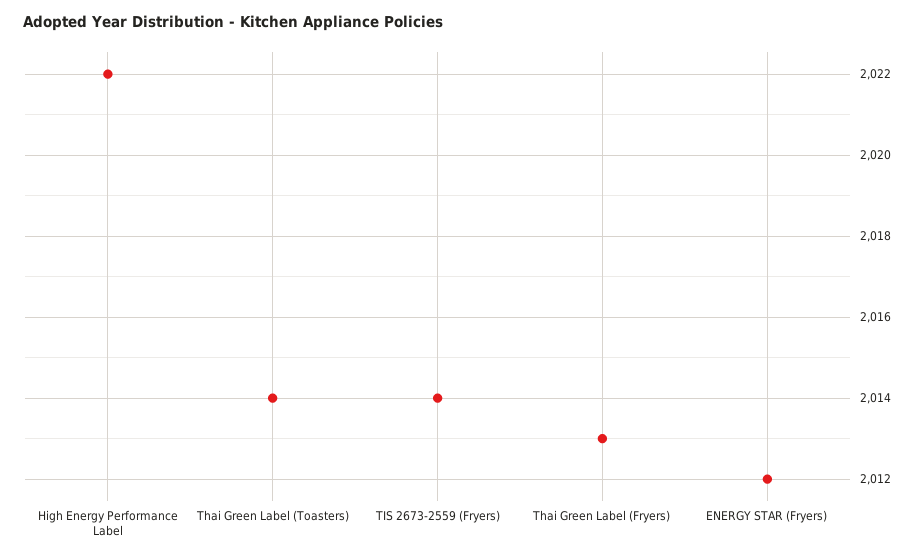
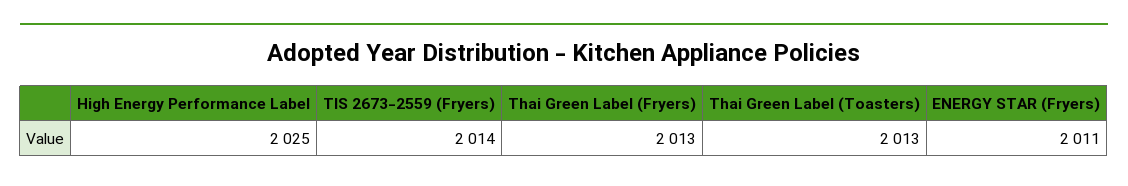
High Energy Performance Label: 2022 -> 2025
Thai Green Label (Toasters): 2014 -> 2013
ENERGY STAR (Fryers): 2012 -> 2011

